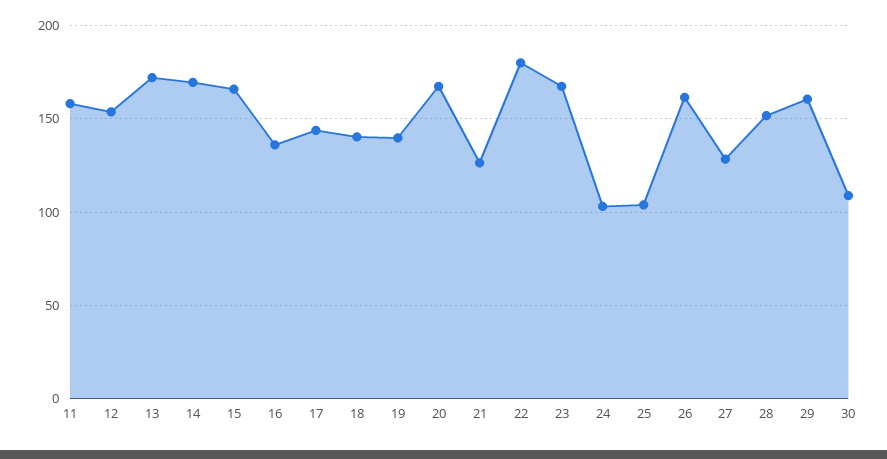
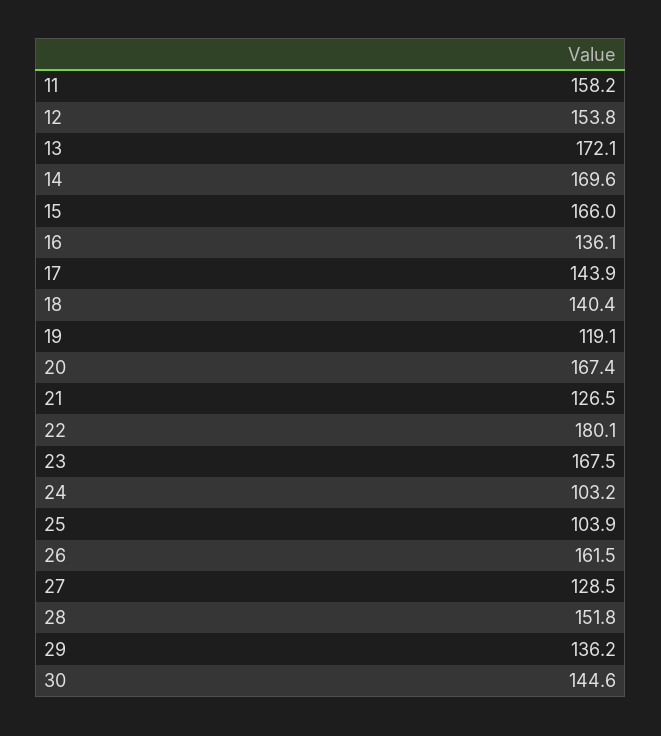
19: 140 -> 119.1
29: 160 -> 136.2
30: 110 -> 144.6

